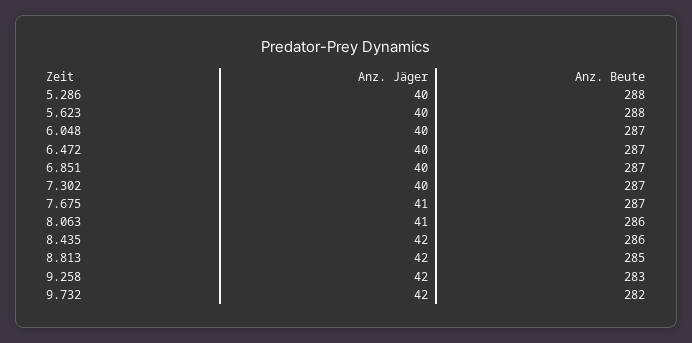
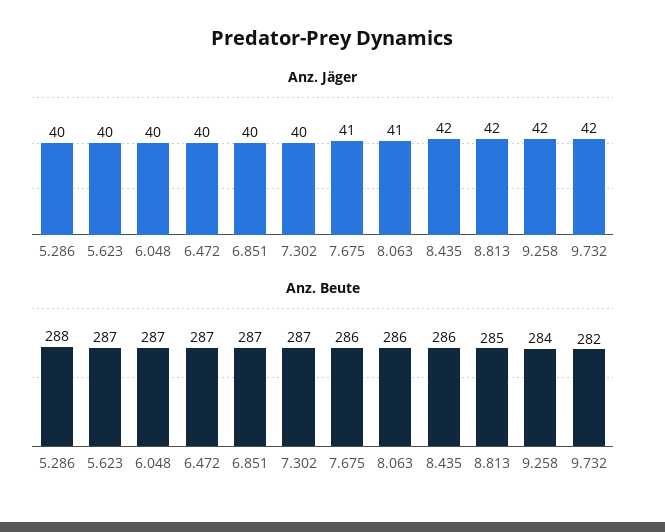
Anz. Beute, 5.623: 288 -> 287
Anz. Beute, 7.675: 287 -> 286
Anz. Beute, 9.258: 283 -> 284

